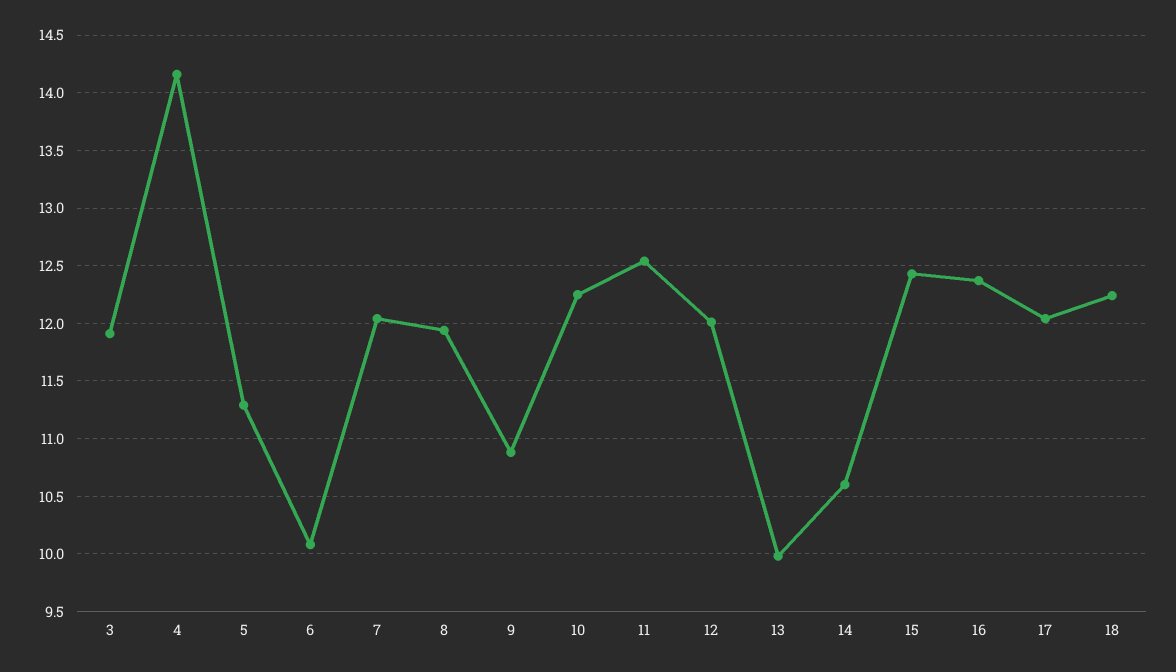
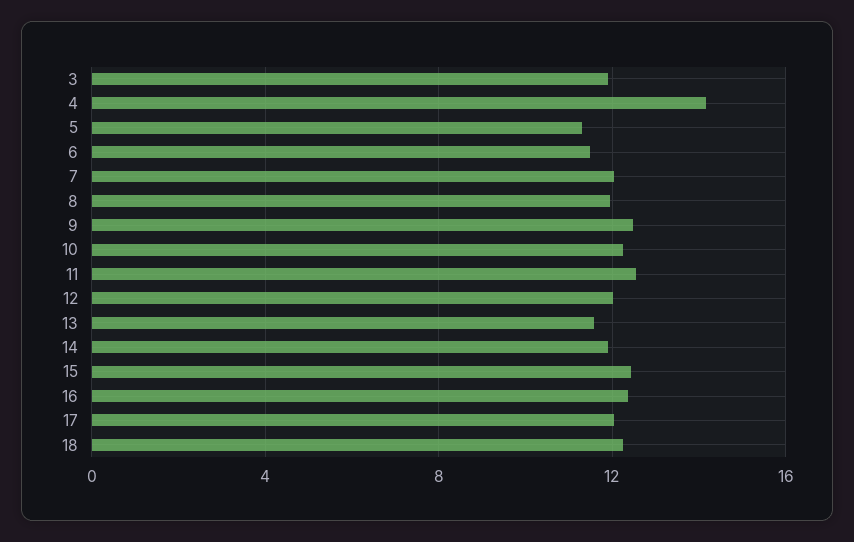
6: 10.1 -> 11.5
9: 10.9 -> 12.5
13: 10 -> 11.5
14: 10.6 -> 12

